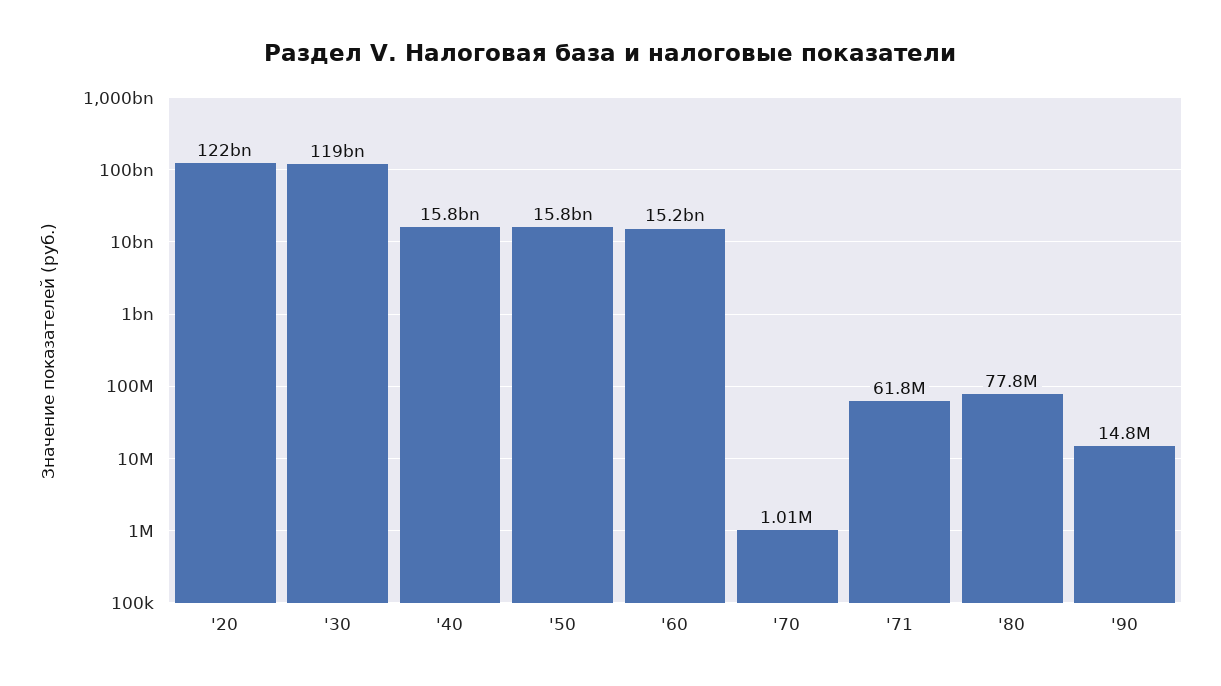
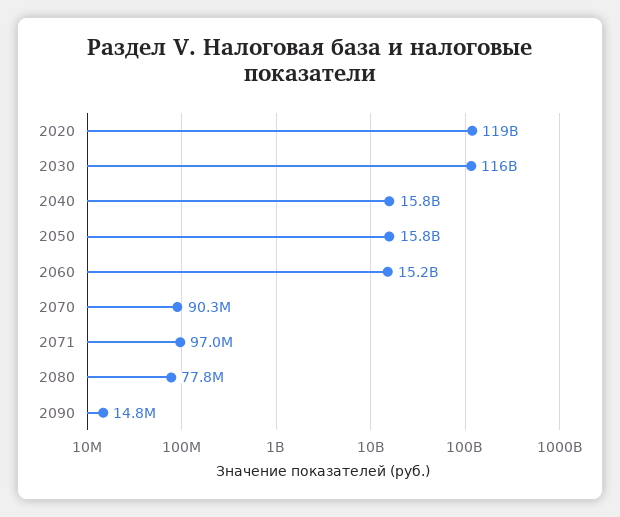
'20: 122000000000 -> 119000000000
'30: 119000000000 -> 116000000000
'70: 1010000 -> 90300000
'71: 61800000 -> 97000000

